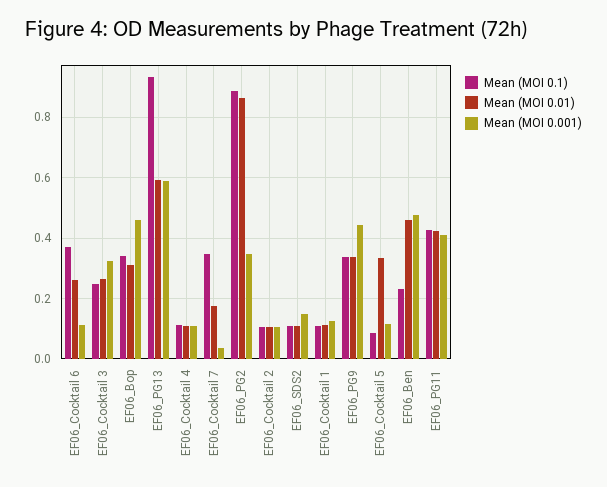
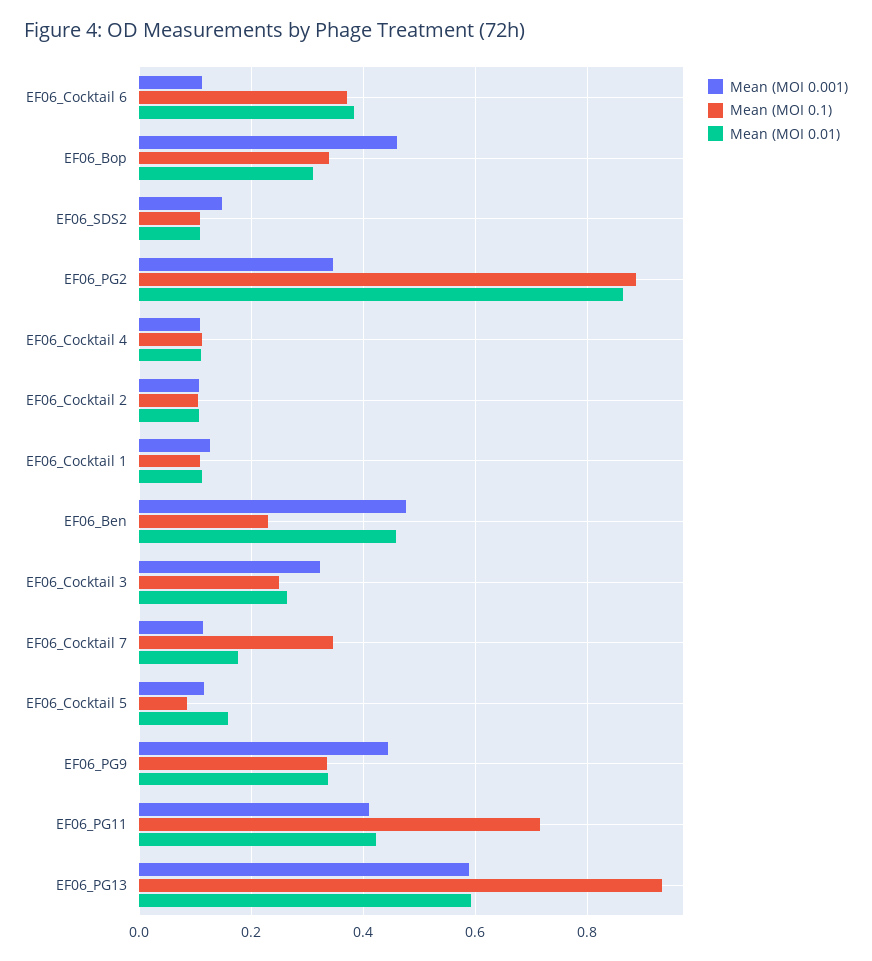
Mean (MOI 0.01), EF06_Cocktail 6: 0.26 -> 0.38
Mean (MOI 0.001), EF06_Cocktail 7: 0.04 -> 0.12
Mean (MOI 0.01), EF06_Cocktail 5: 0.34 -> 0.16
Mean (MOI 0.1), EF06_PG11: 0.42 -> 0.72

